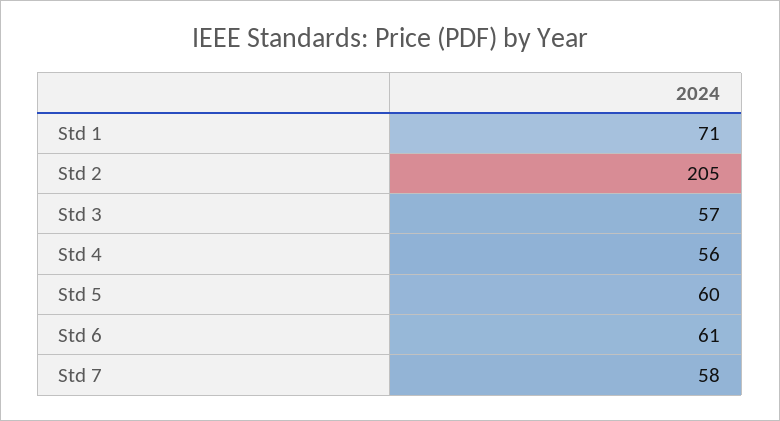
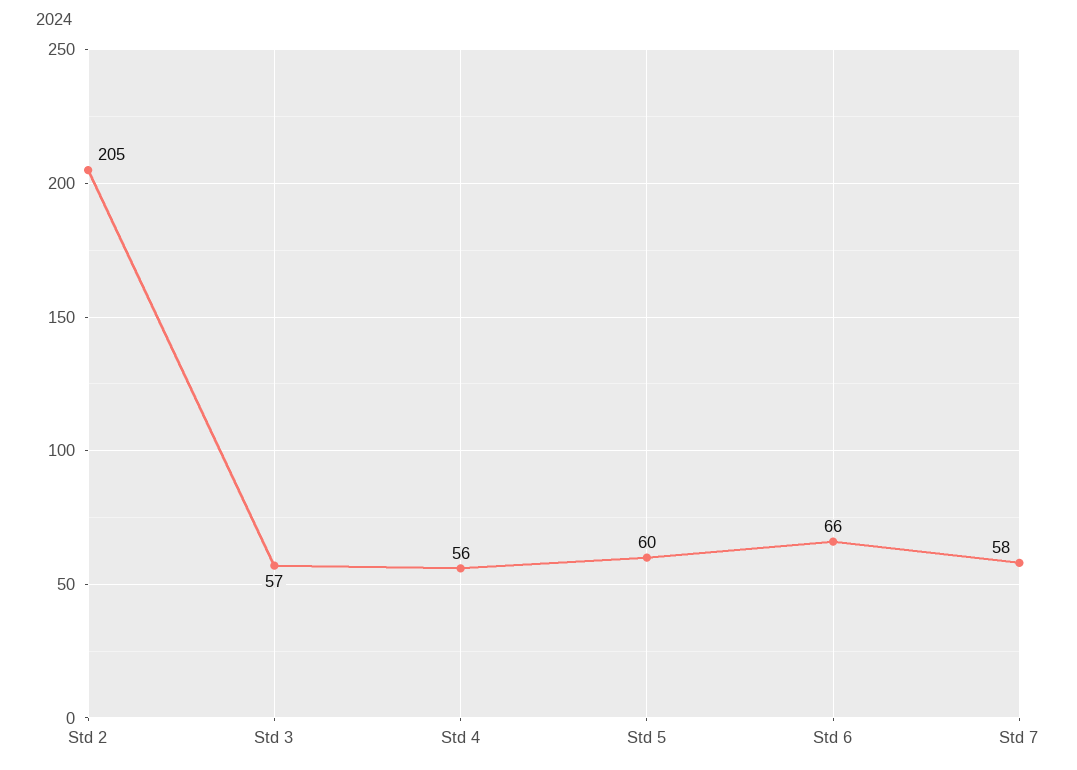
Std 1: 71 -> none
Std 6: 61 -> 66

